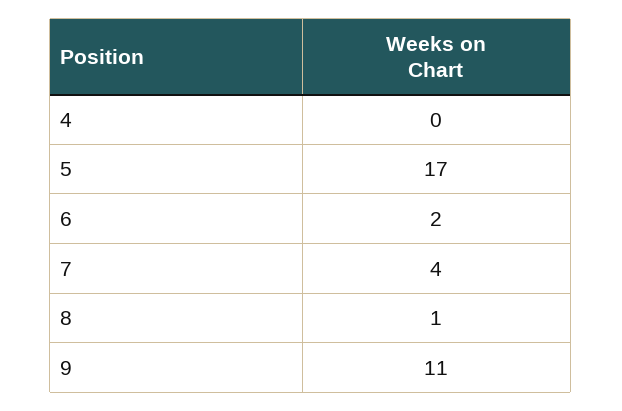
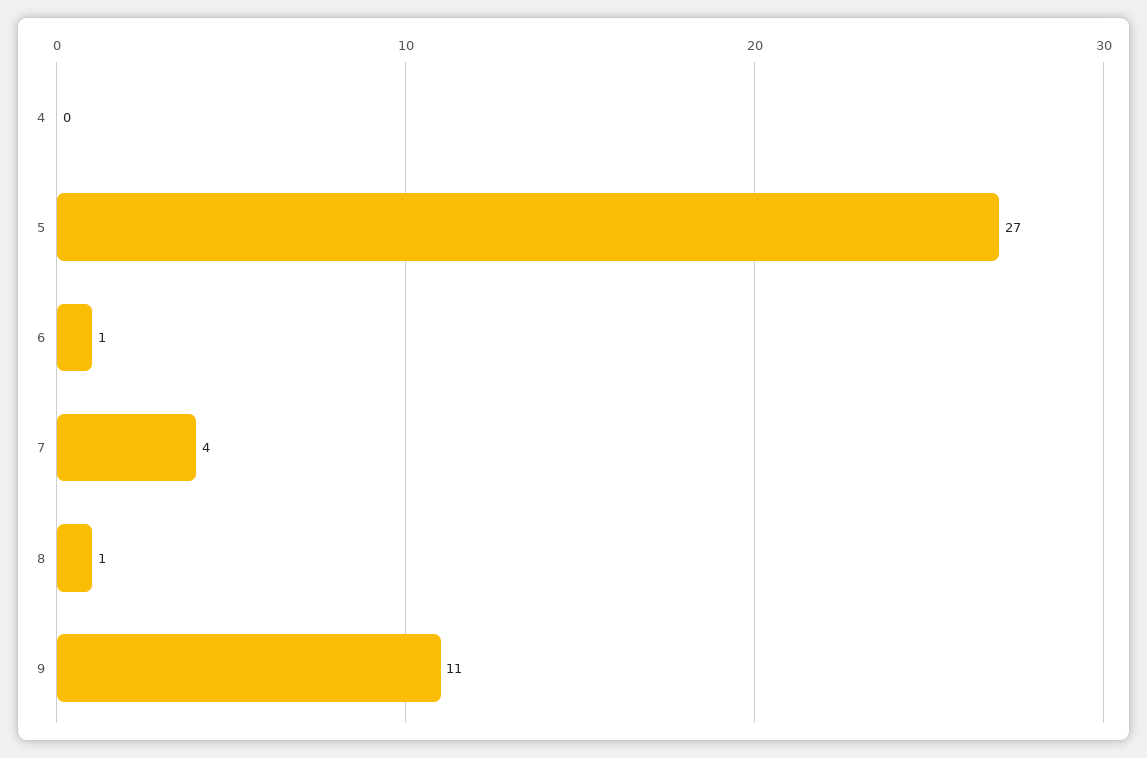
5: 17 -> 27
6: 2 -> 1

